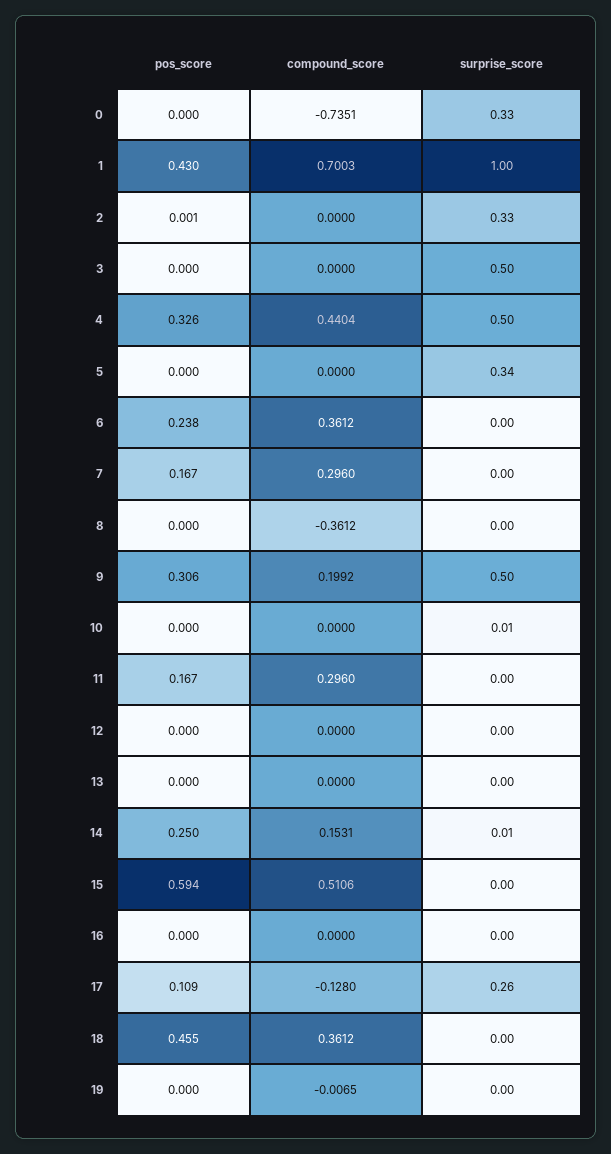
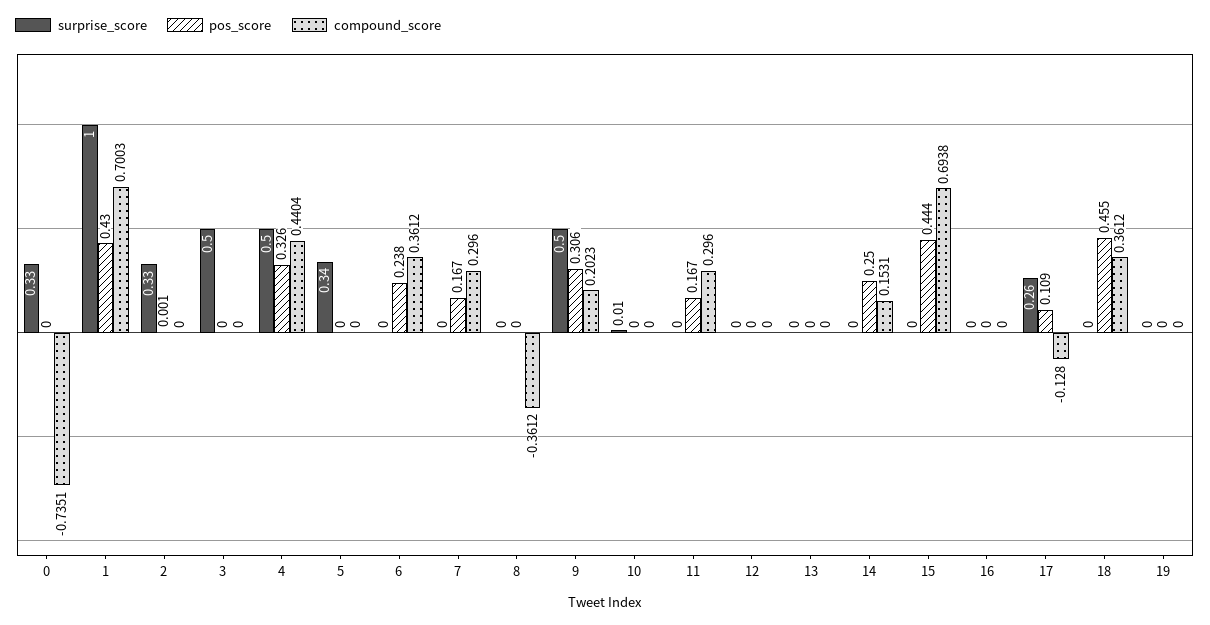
compound_score, 9: 0.1992 -> 0.2023
surprise_score, 14: 0.01 -> 0
pos_score, 15: 0.594 -> 0.444
compound_score, 15: 0.5106 -> 0.6938
compound_score, 19: -0.0065 -> 0

